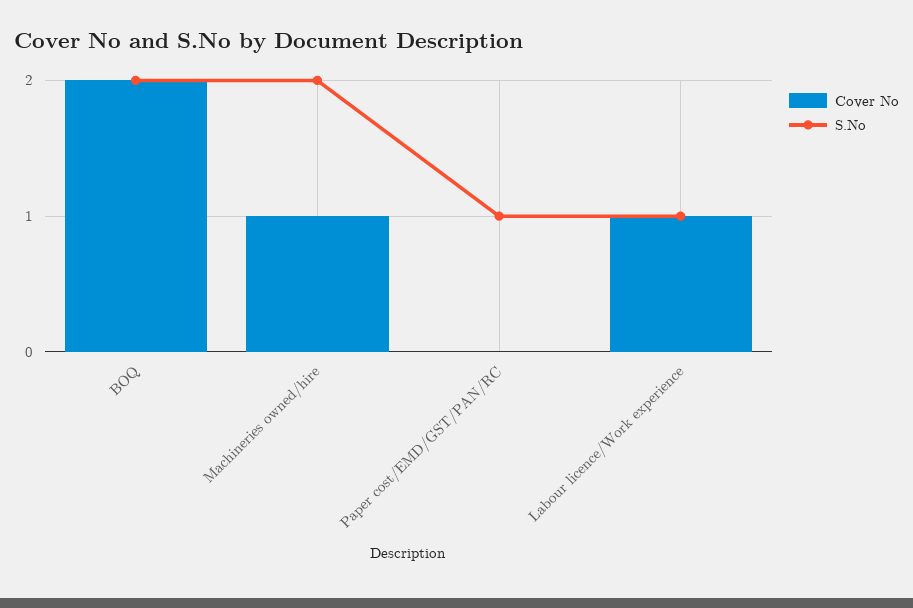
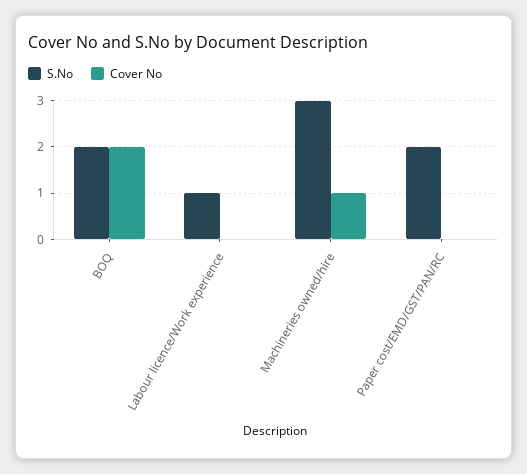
S.No, Machineries owned/hire: 2 -> 3
S.No, Paper cost/EMD/GST/PAN/RC: 1 -> 2
Cover No, Labour licence/Work experience: 1 -> 0

